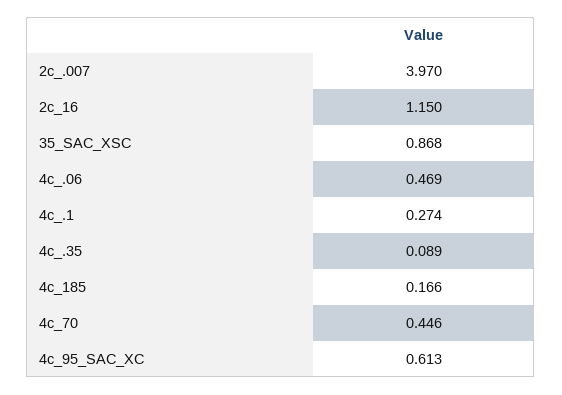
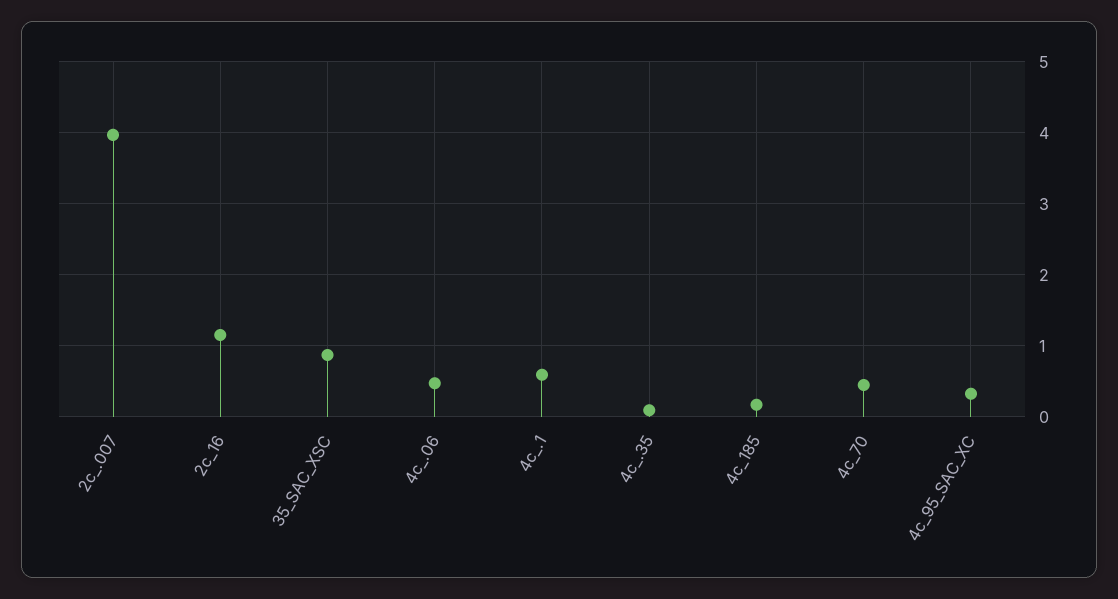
4c_.1: 0.274 -> 0.6
4c_95_SAC_XC: 0.613 -> 0.3

